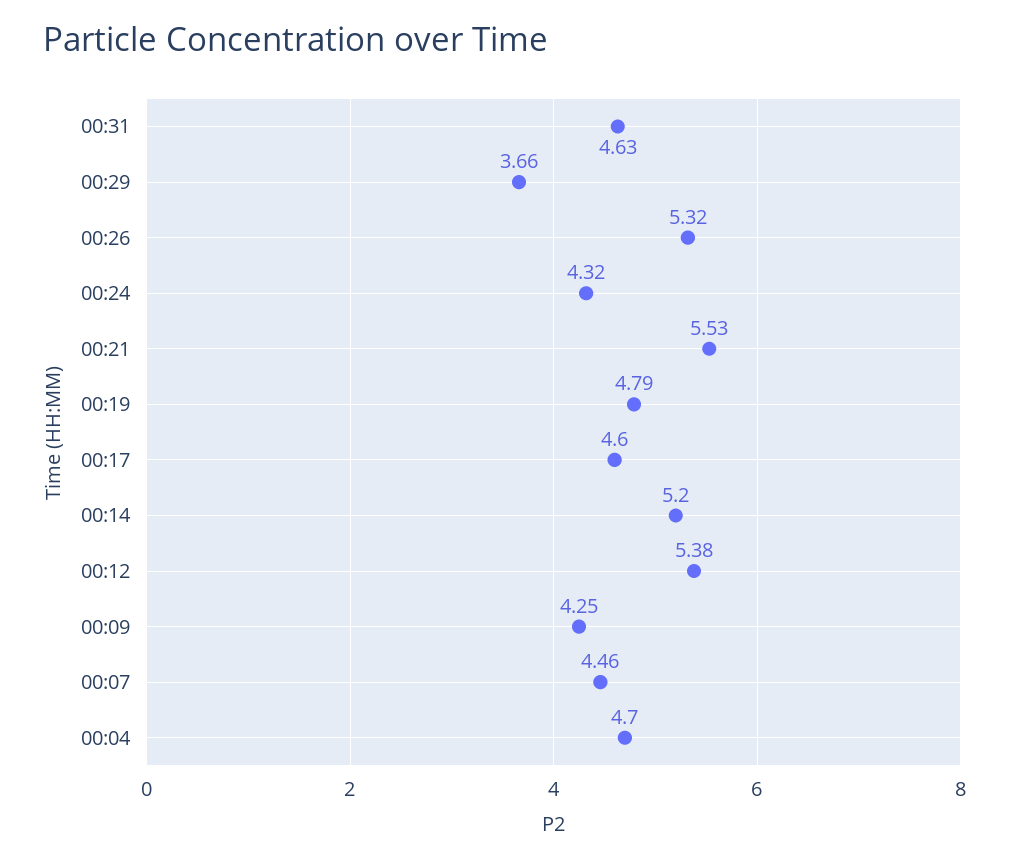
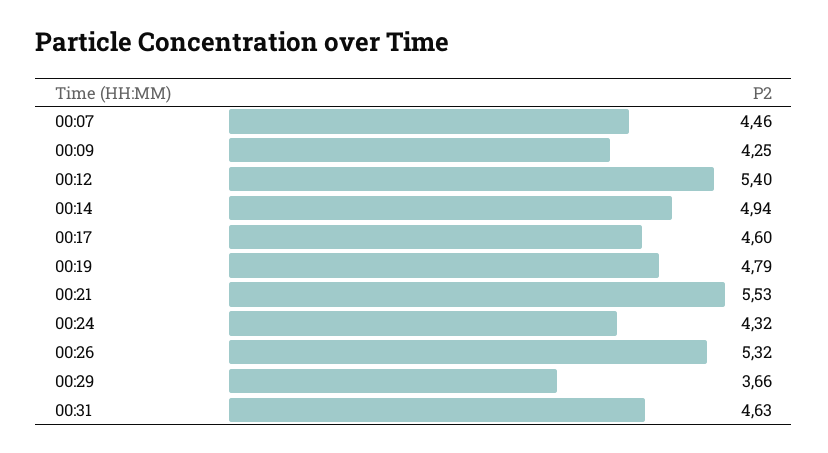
00:14: 5.2 -> 4.94
00:12: 5.38 -> 5.4
00:04: 4.7 -> none

